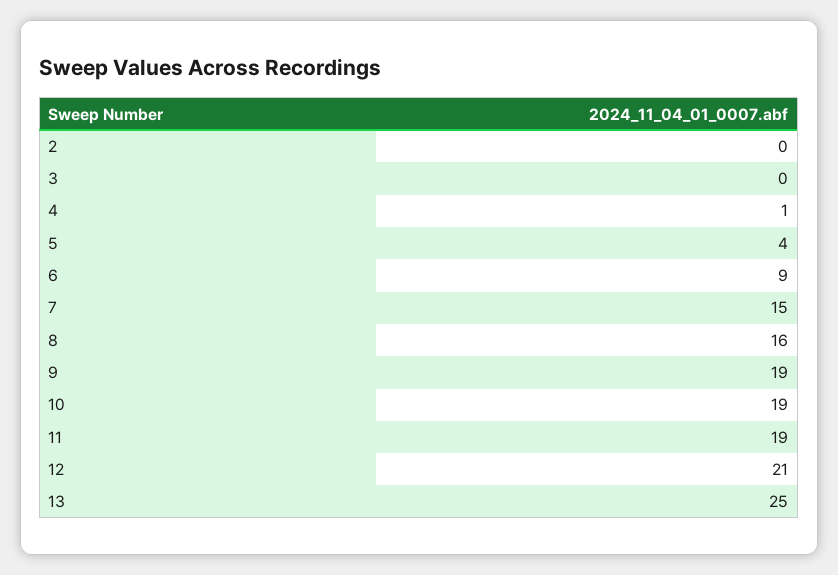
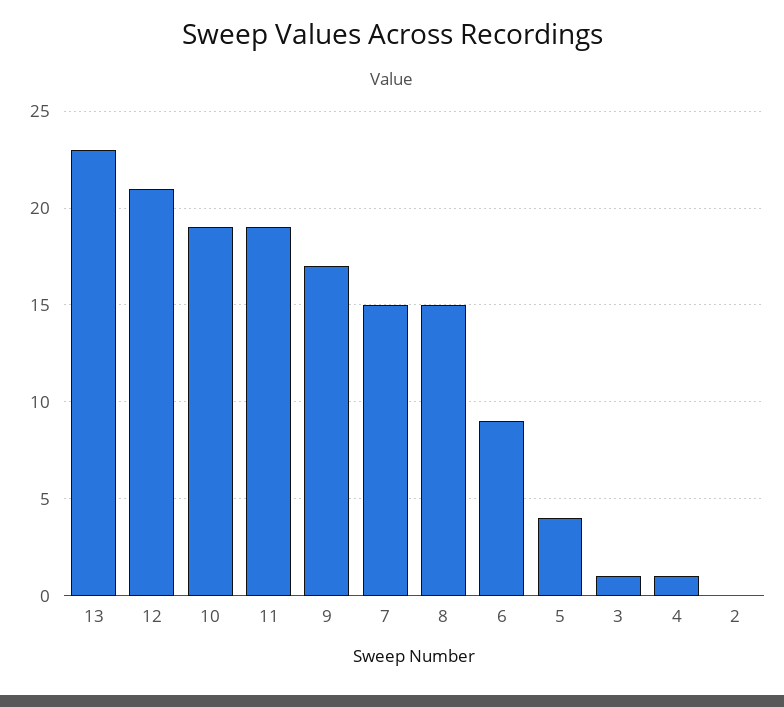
3: 0 -> 1
8: 16 -> 15
9: 19 -> 17
13: 25 -> 23

